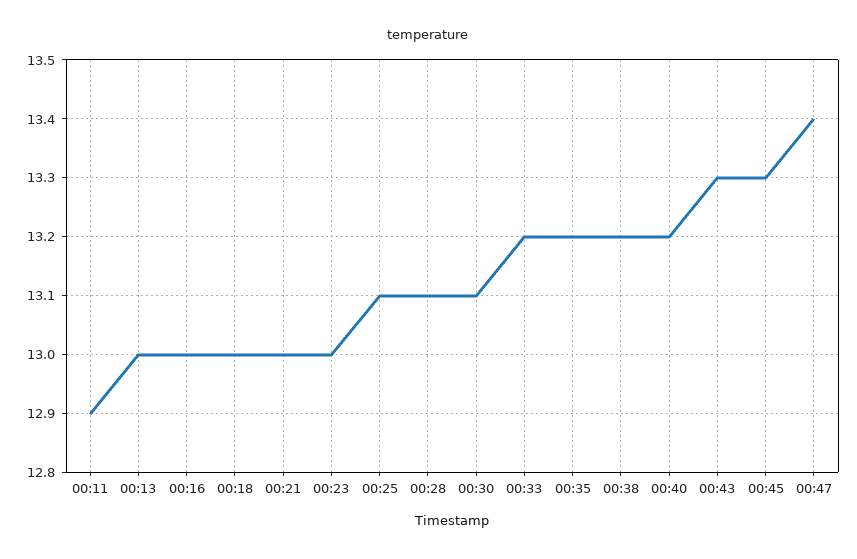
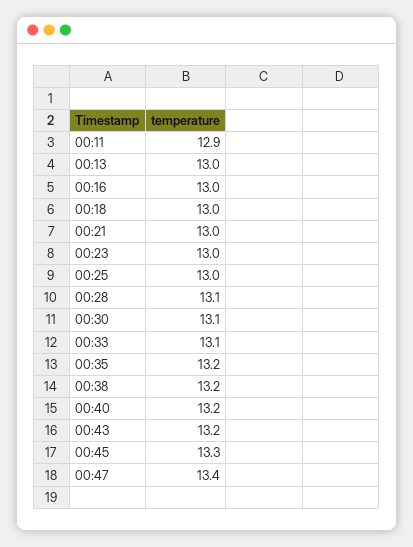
00:25: 13.1 -> 13
00:33: 13.2 -> 13.1
00:43: 13.3 -> 13.2

